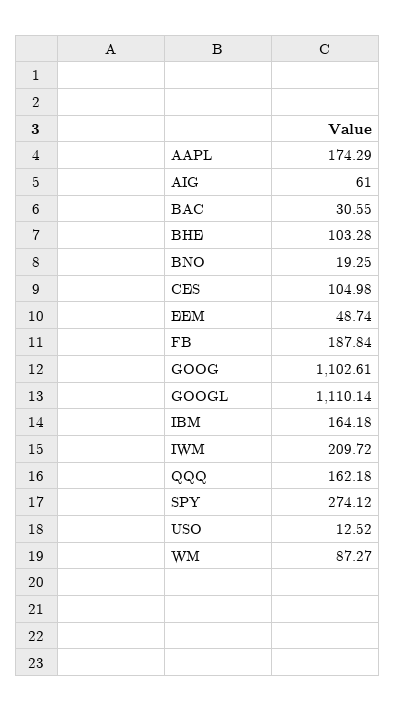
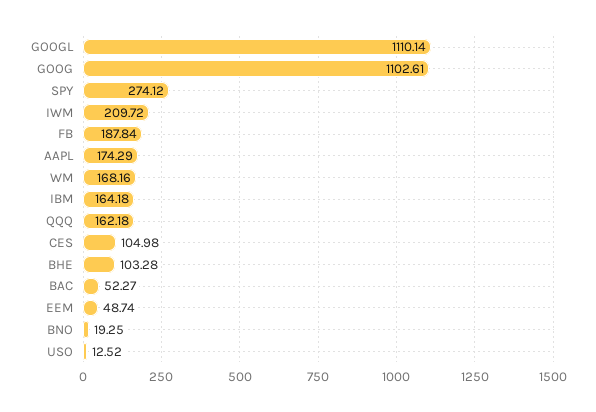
AIG: 61 -> none
BAC: 30.55 -> 52.27
WM: 87.27 -> 168.16

